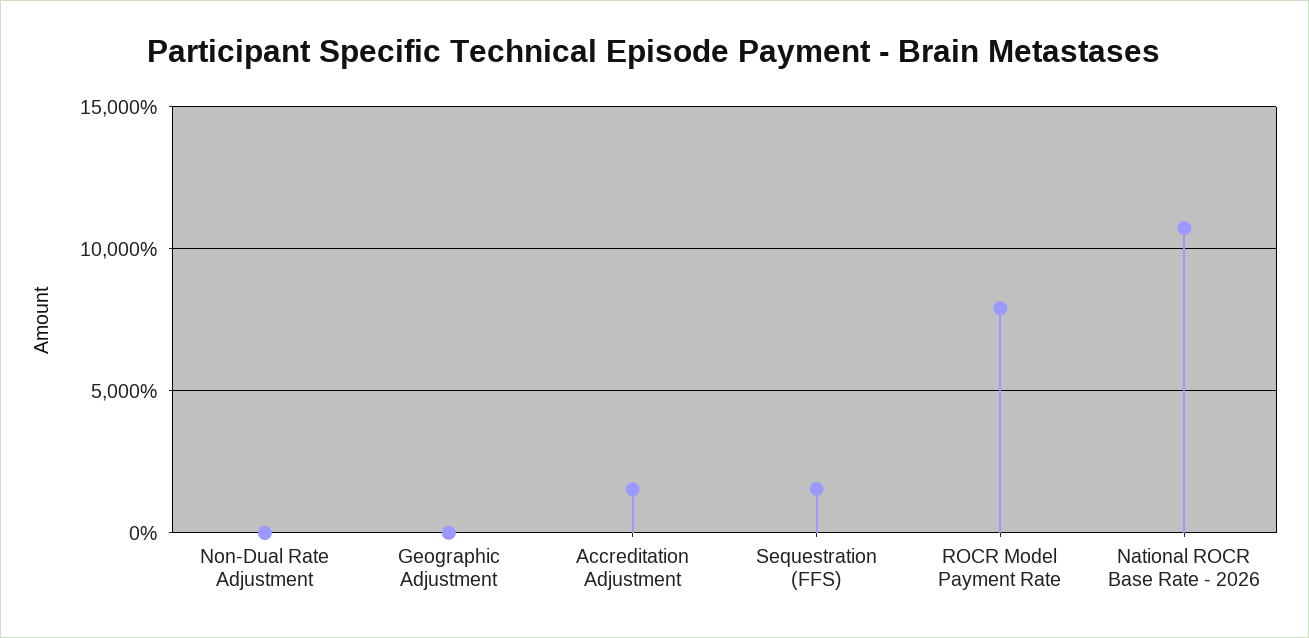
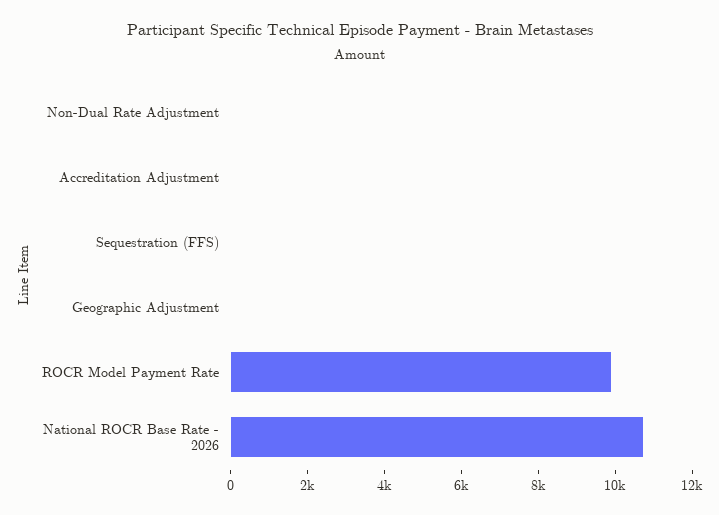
Accreditation Adjustment: 1500 -> 0
Sequestration (FFS): 1500 -> 0
ROCR Model Payment Rate: 8000 -> 10000

